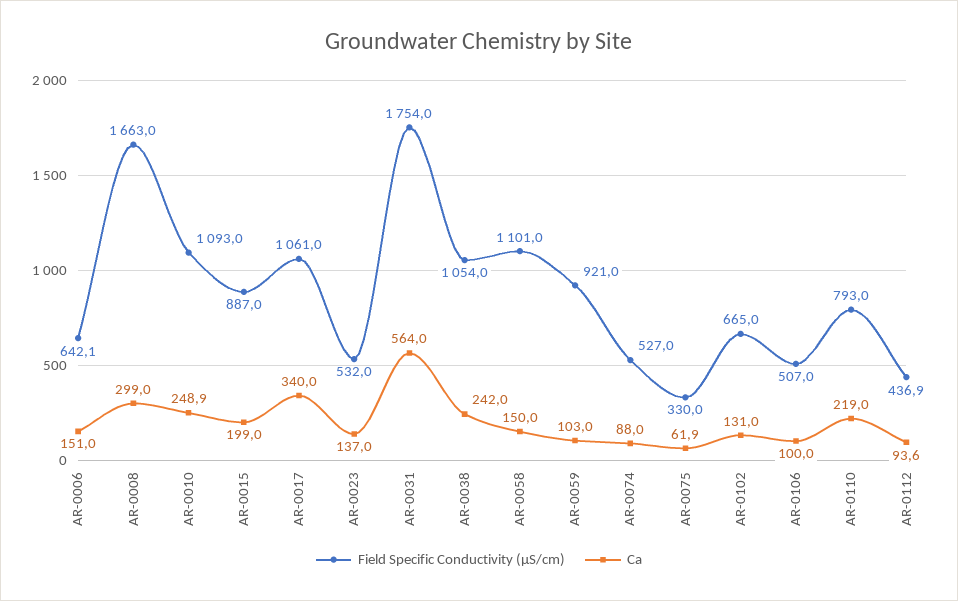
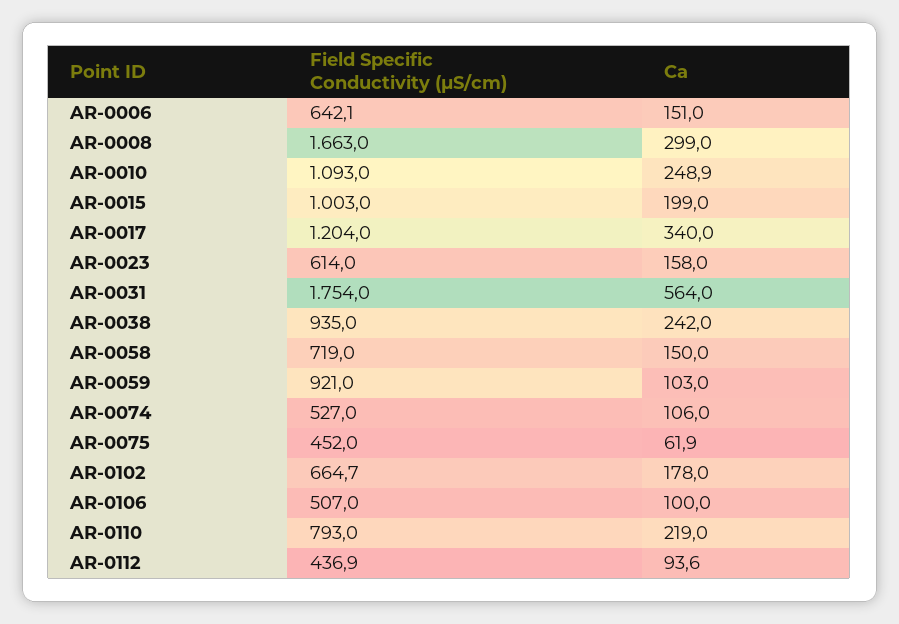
Field Specific Conductivity (µS/cm), AR-0015: 887 -> 1003
Field Specific Conductivity (µS/cm), AR-0017: 1061 -> 1204
Field Specific Conductivity (µS/cm), AR-0023: 532 -> 614
Ca, AR-0023: 137 -> 158
Field Specific Conductivity (µS/cm), AR-0038: 1054 -> 935
Field Specific Conductivity (µS/cm), AR-0058: 1101 -> 719
Ca, AR-0074: 88 -> 106
Field Specific Conductivity (µS/cm), AR-0075: 330 -> 452
Field Specific Conductivity (µS/cm), AR-0102: 665 -> 664.7
Ca, AR-0102: 131 -> 178

